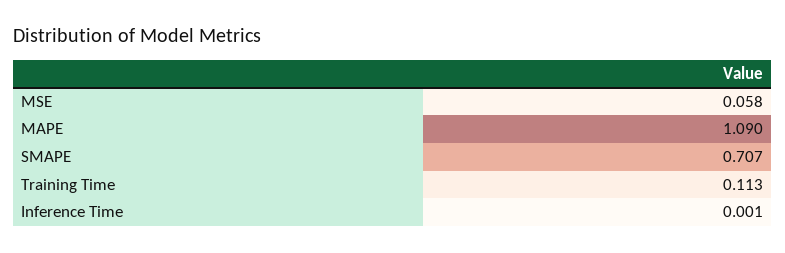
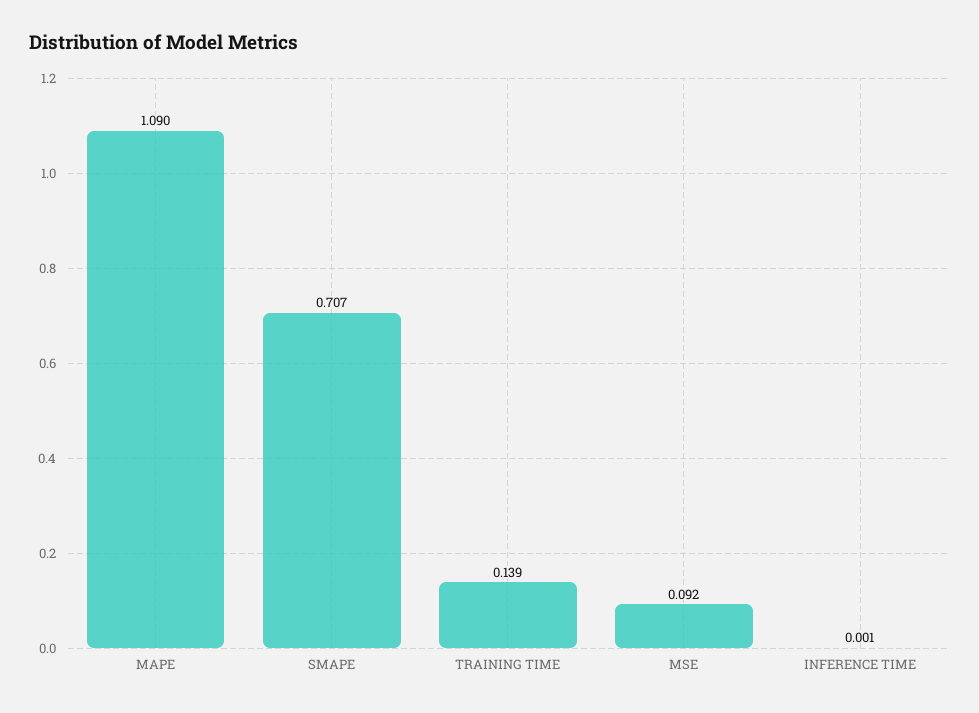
MSE: 0.058 -> 0.092
Training Time: 0.113 -> 0.139

